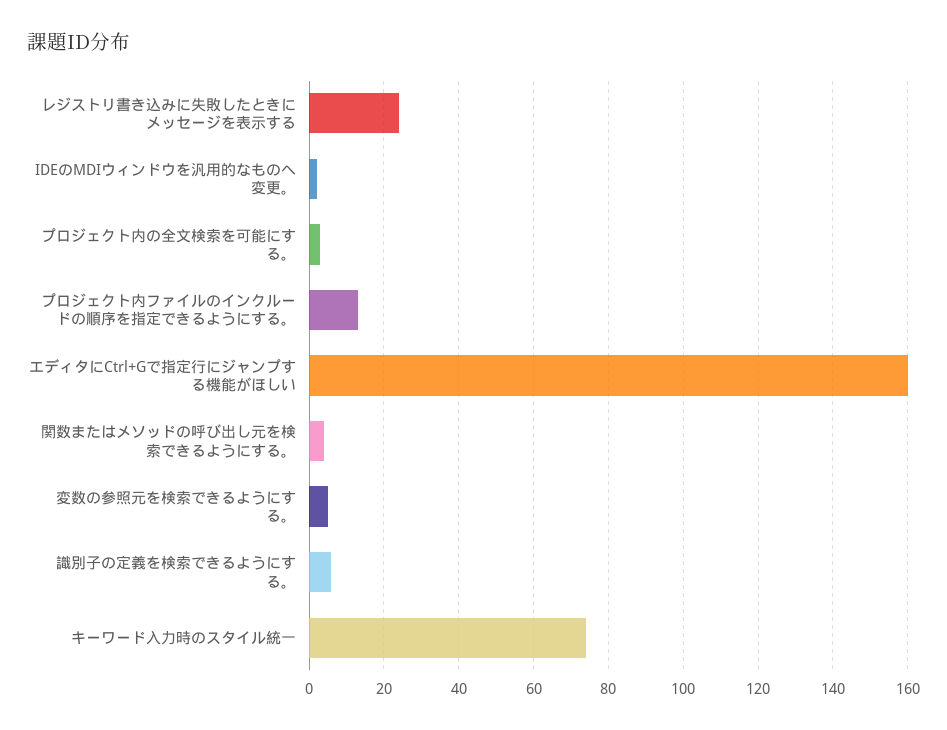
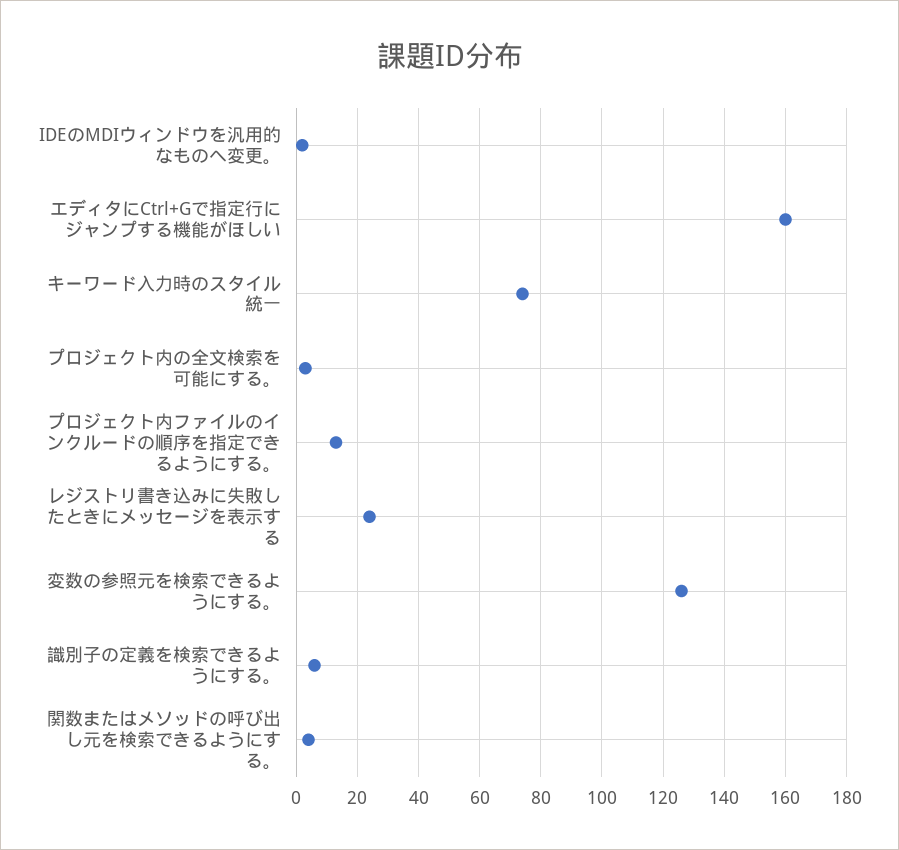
変数の参照元を検索できるようにする。: 5 -> 125

